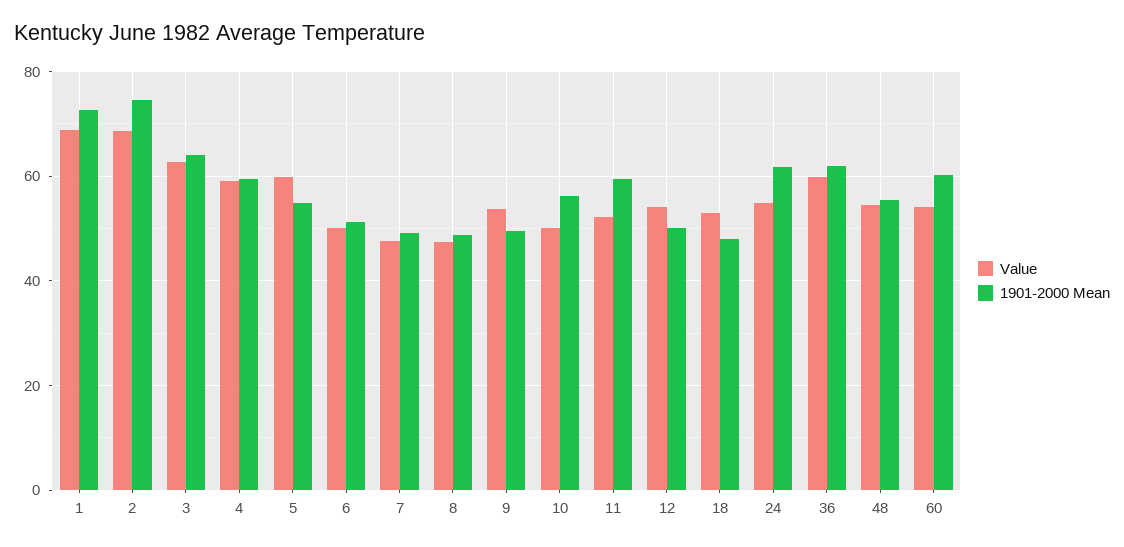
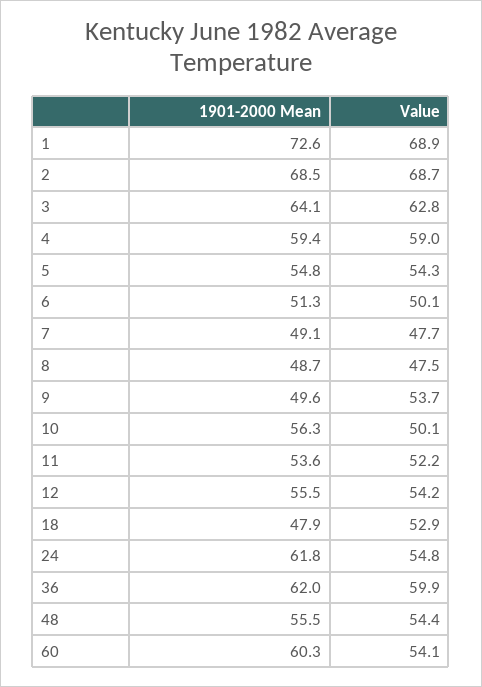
1901-2000 Mean, 2: 74 -> 68.5
Value, 5: 60 -> 54.3
1901-2000 Mean, 11: 60 -> 53.6
1901-2000 Mean, 12: 50 -> 55.5

